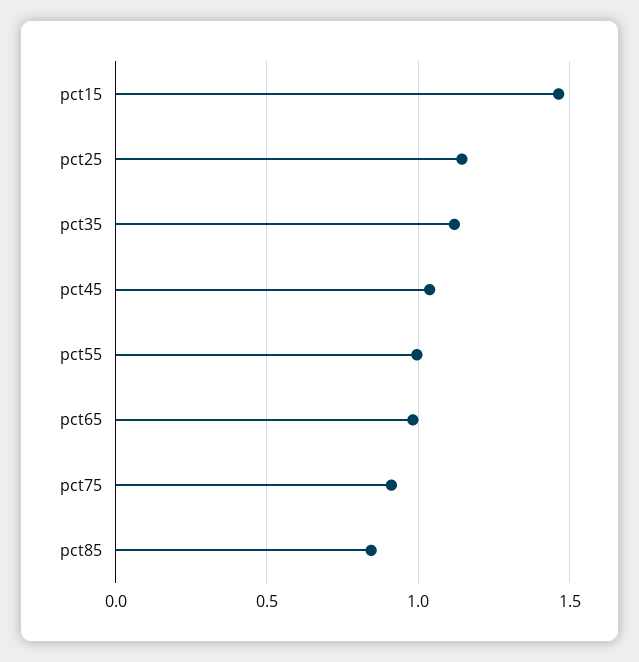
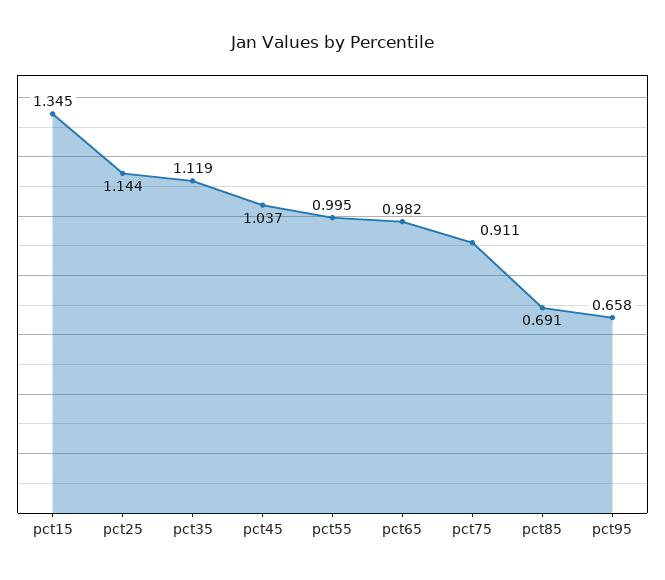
pct15: 1.45 -> 1.345
pct85: 0.85 -> 0.691
pct95: none -> 0.658

